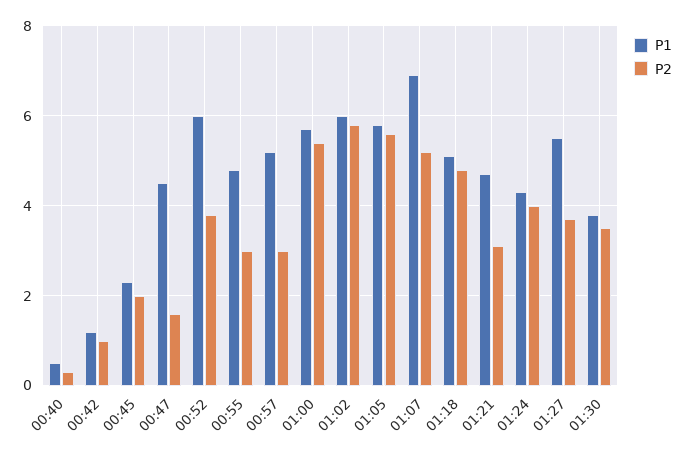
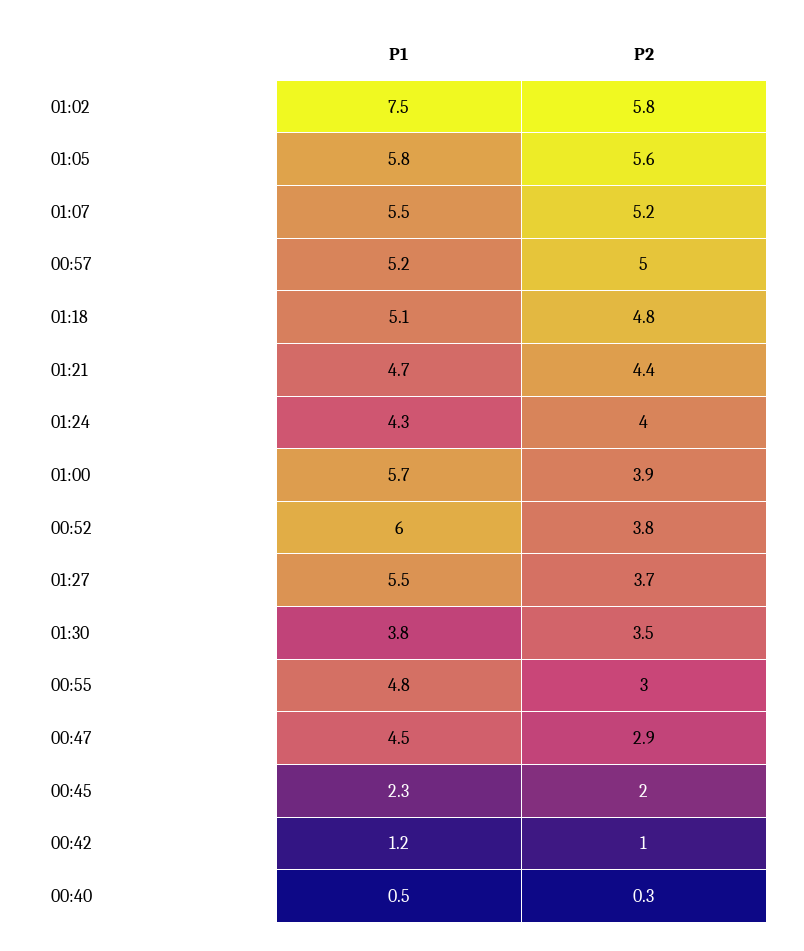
P2, 00:47: 1.5 -> 2.9
P2, 00:57: 3 -> 5
P2, 01:00: 5.5 -> 3.9
P1, 01:02: 6 -> 7.5
P1, 01:07: 7 -> 5.5
P2, 01:21: 3 -> 4.4

